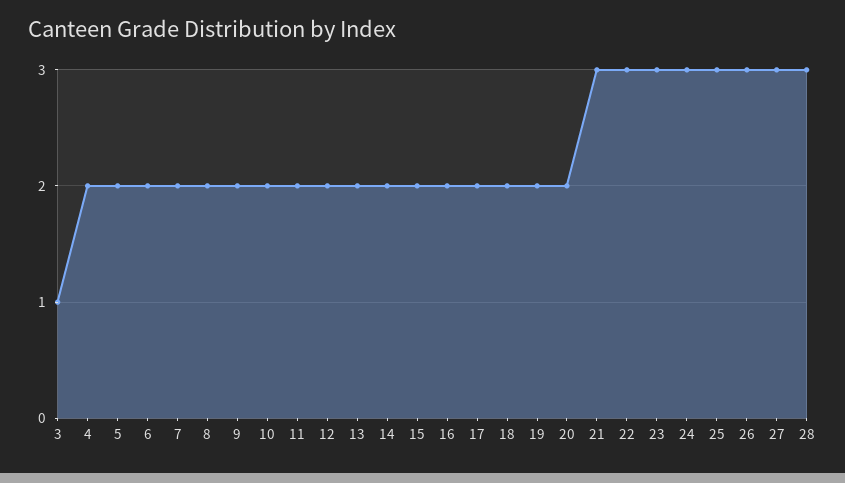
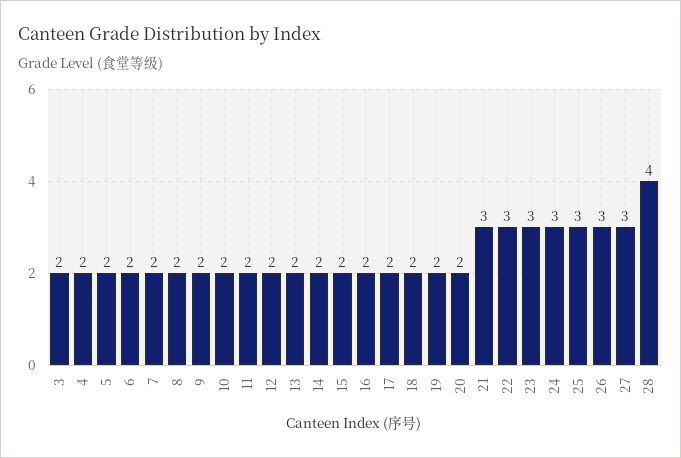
3: 1 -> 2
28: 3 -> 4

